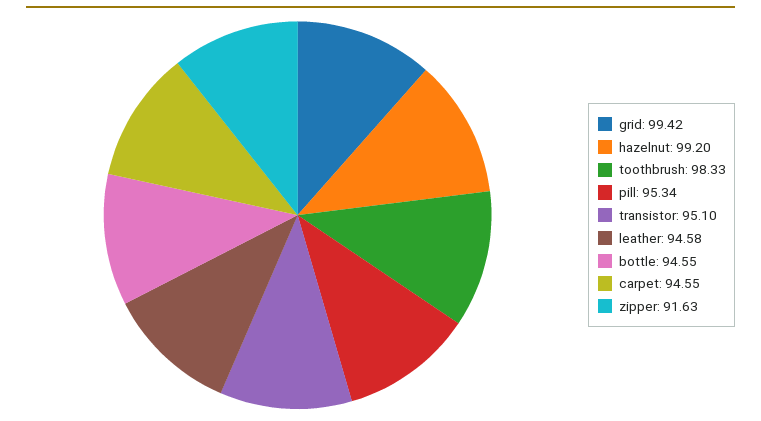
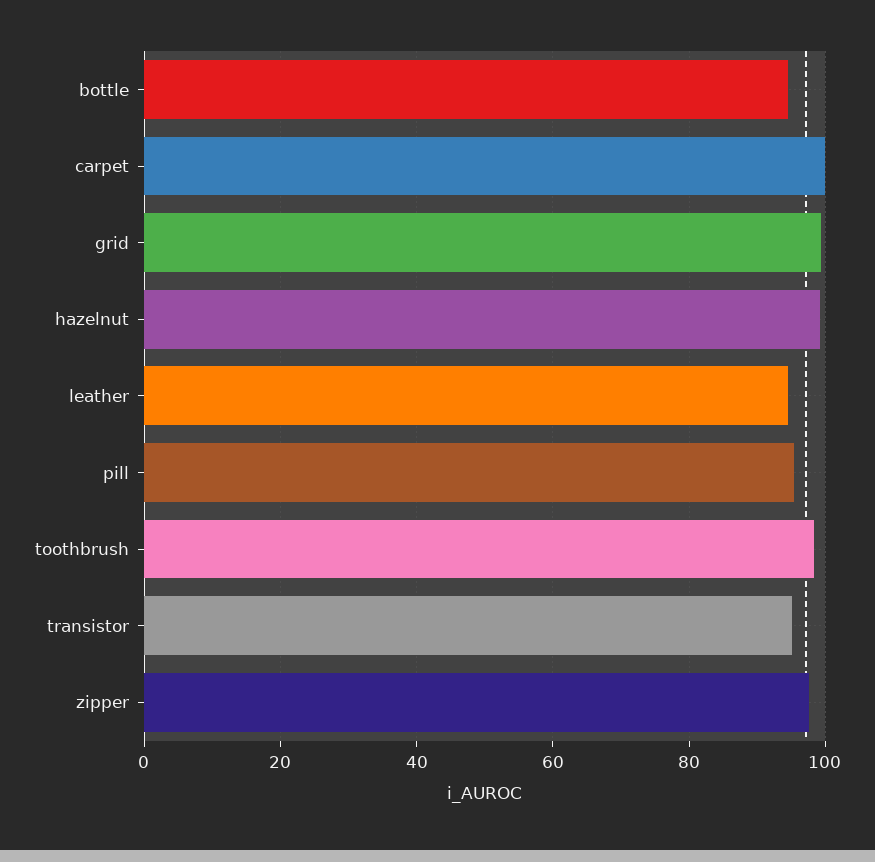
carpet: 94.55 -> 100
zipper: 91.63 -> 98

